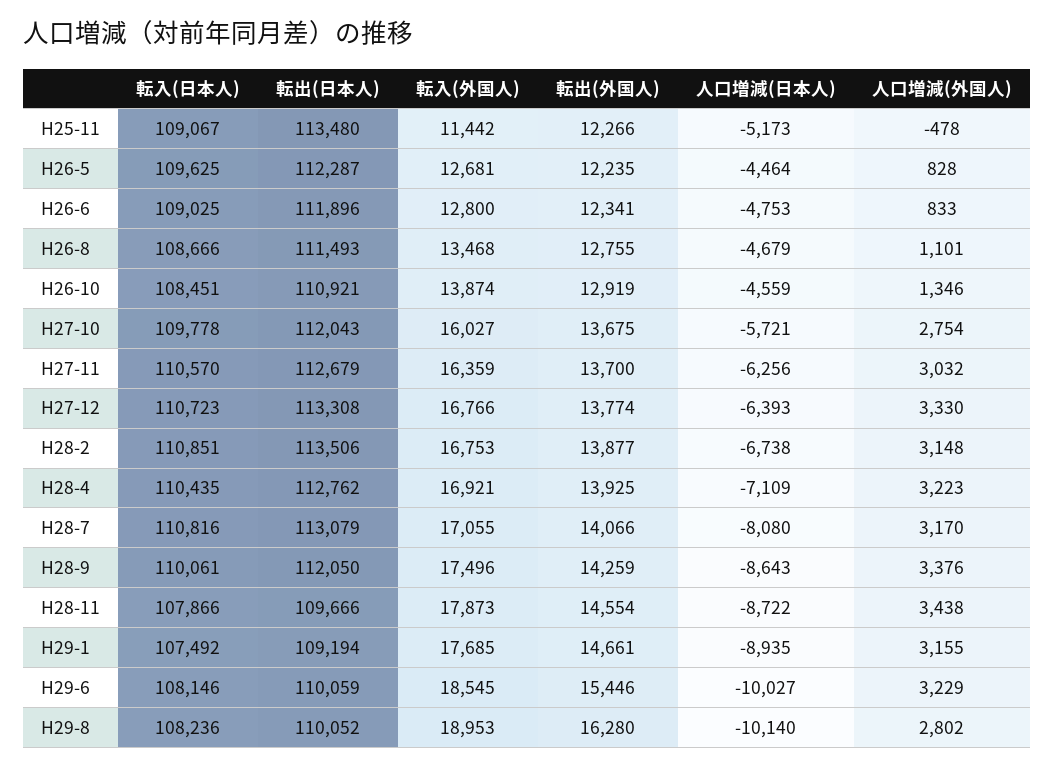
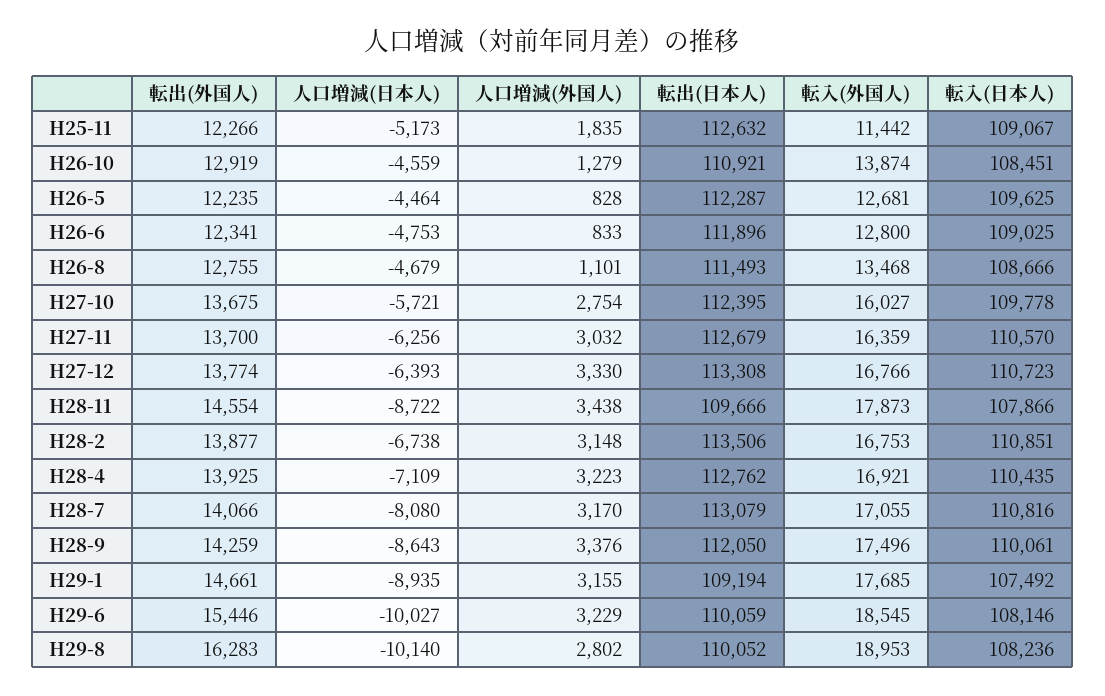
転出(日本人), H25-11: 113480 -> 112632
人口増減(外国人), H25-11: -478 -> 1835
人口増減(外国人), H26-10: 1346 -> 1279
転出(日本人), H27-10: 112043 -> 112395
転出(外国人), H29-8: 16280 -> 16283

